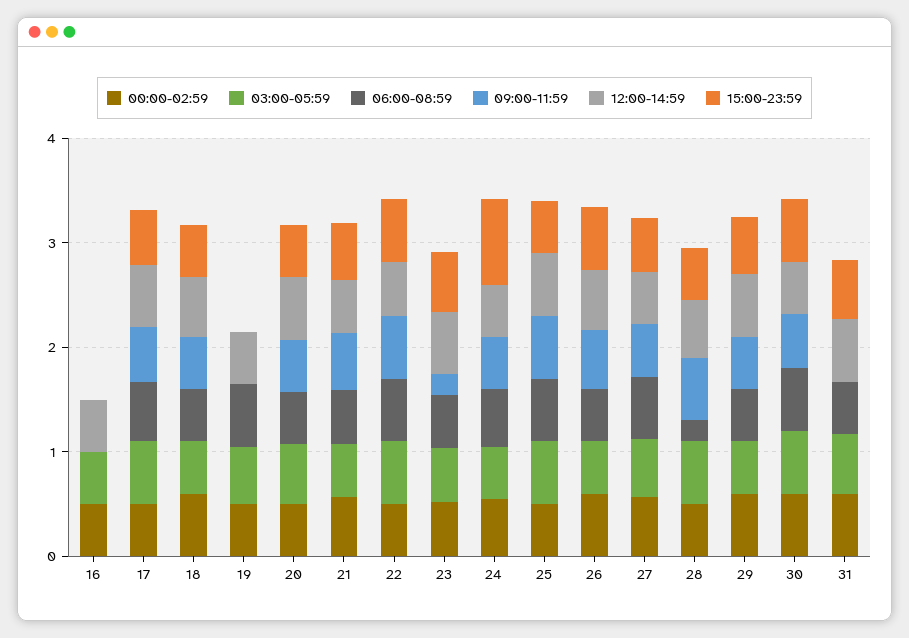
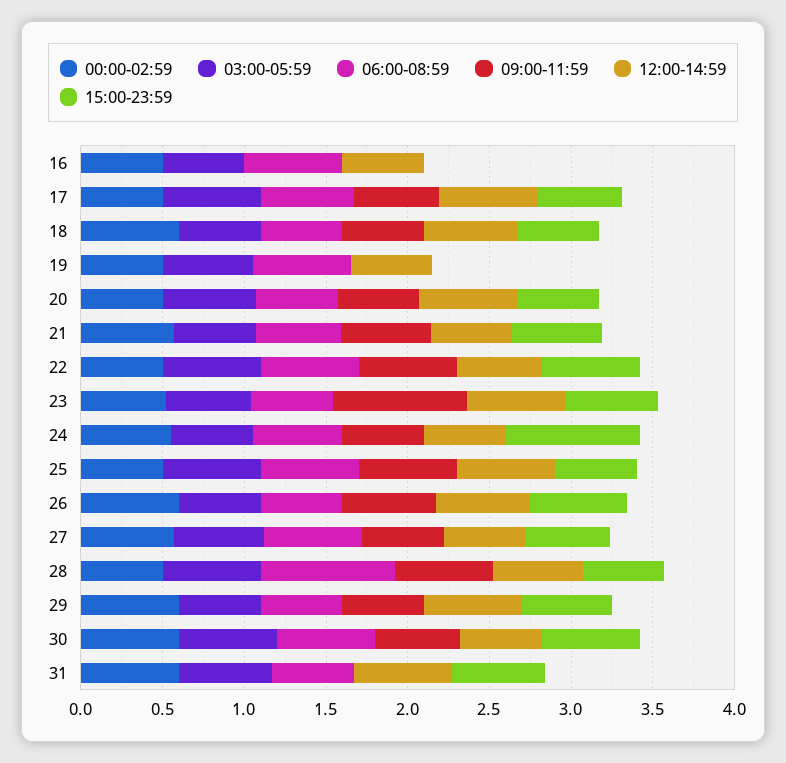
06:00-08:59, 16: 0 -> 0.6
09:00-11:59, 23: 0.2 -> 0.8
06:00-08:59, 28: 0.2 -> 0.8

